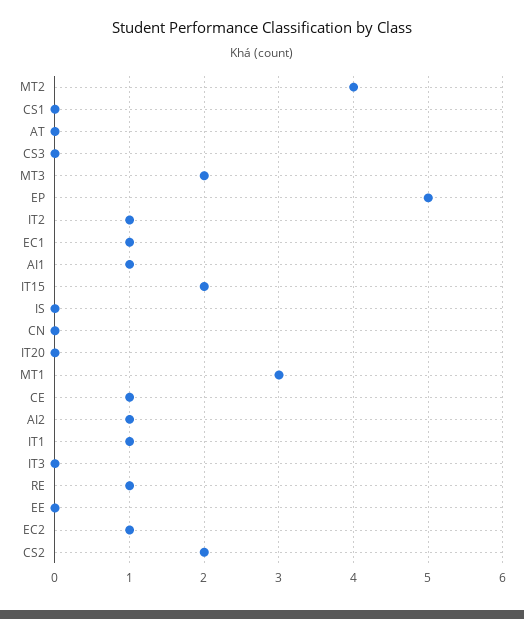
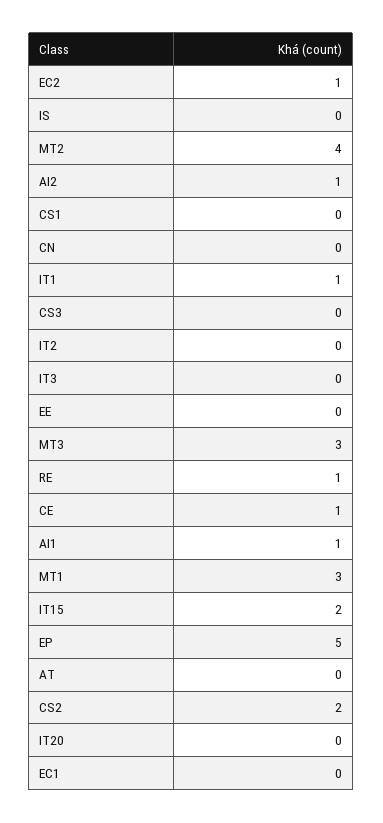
MT3: 2 -> 3
IT2: 1 -> 0
EC1: 1 -> 0

